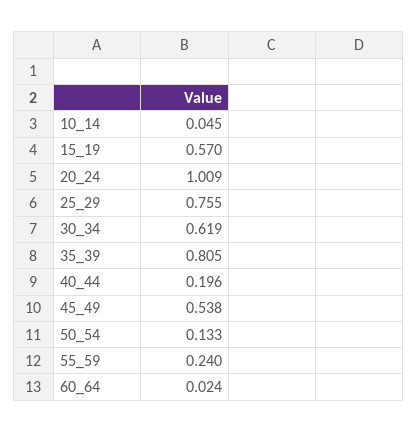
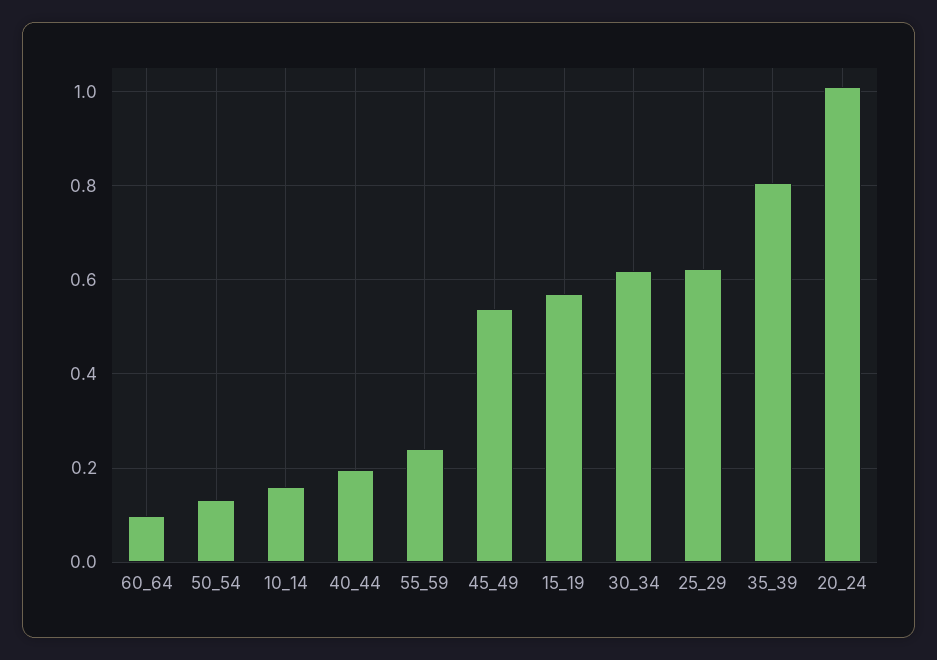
10_14: 0.045 -> 0.16
25_29: 0.755 -> 0.62
60_64: 0.024 -> 0.1

